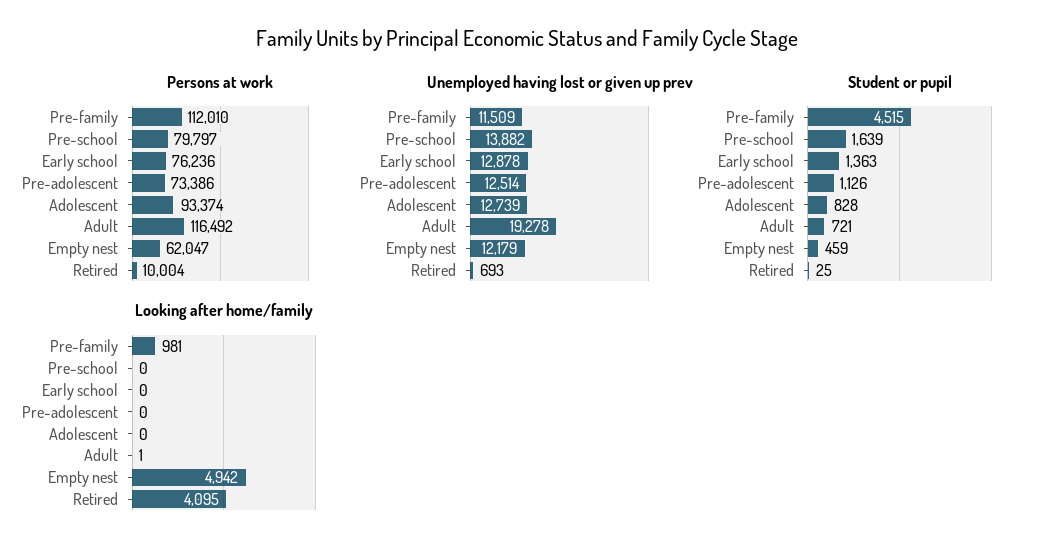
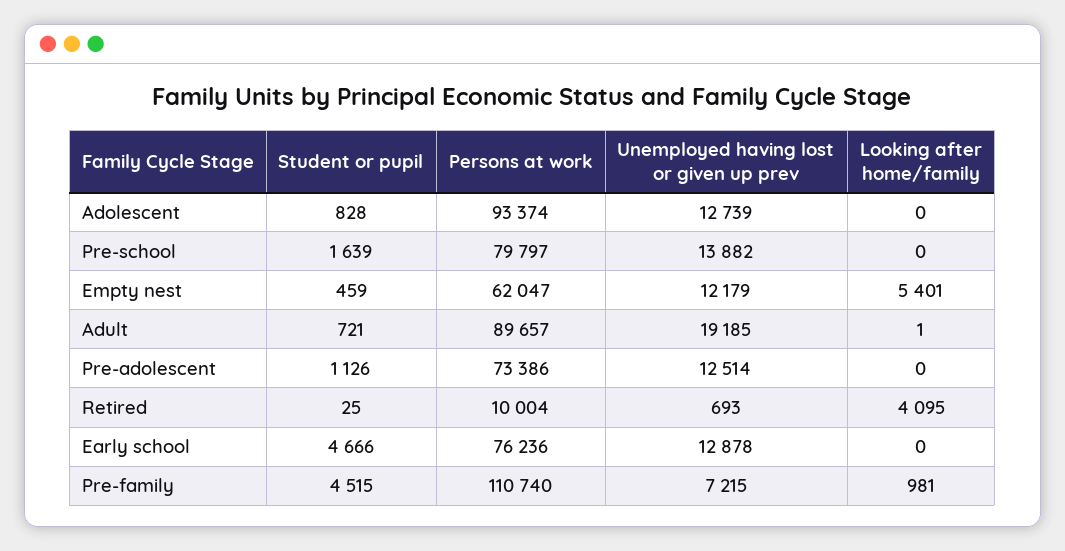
Persons at work, Pre-family: 112010 -> 110740
Persons at work, Adult: 116492 -> 89657
Unemployed having lost or given up prev, Pre-family: 11509 -> 7215
Unemployed having lost or given up prev, Adult: 19278 -> 19185
Student or pupil, Early school: 1363 -> 4666
Looking after home/family, Empty nest: 4942 -> 5401

